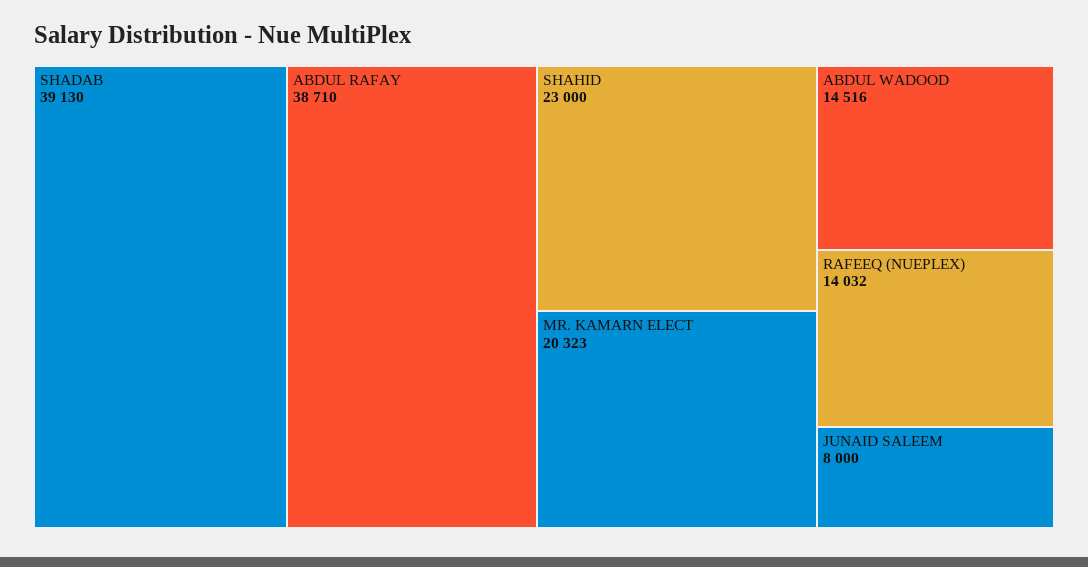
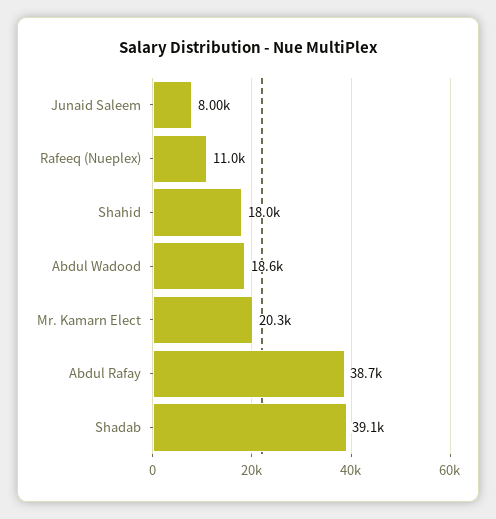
SHAHID: 23000 -> 18000
ABDUL WADOOD: 14516 -> 18600
RAFEEQ (NUEPLEX): 14032 -> 11000

